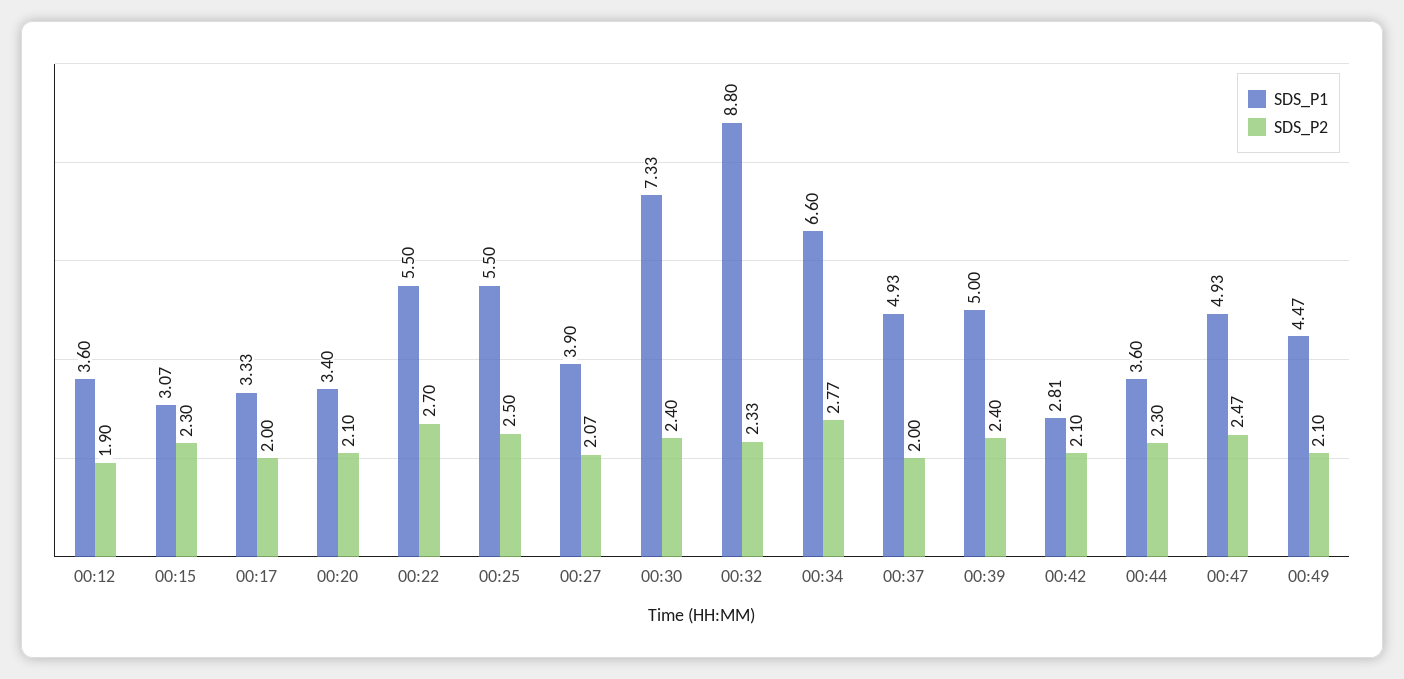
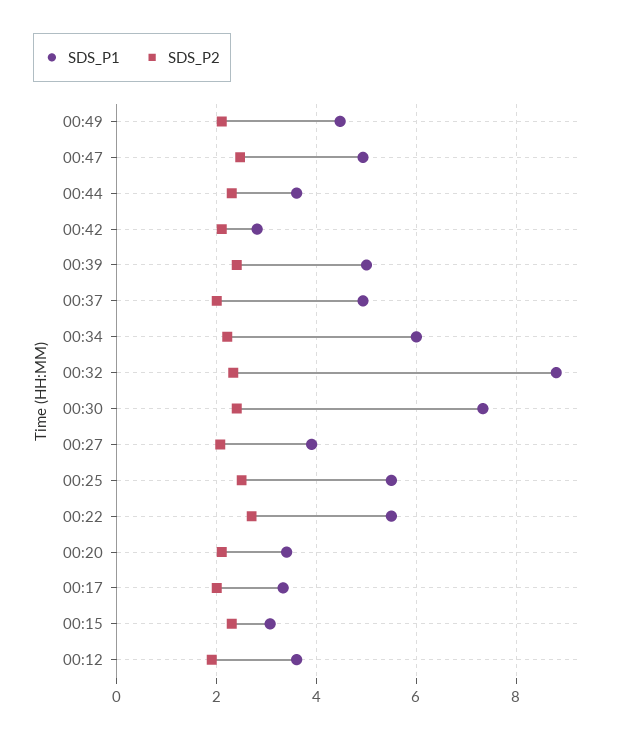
SDS_P1, 00:34: 6.6 -> 6
SDS_P2, 00:34: 2.77 -> 2.2

